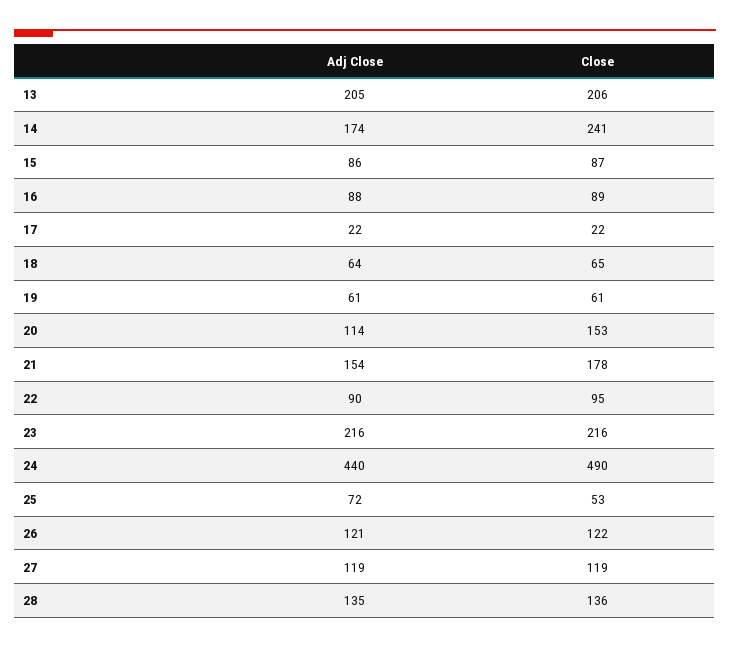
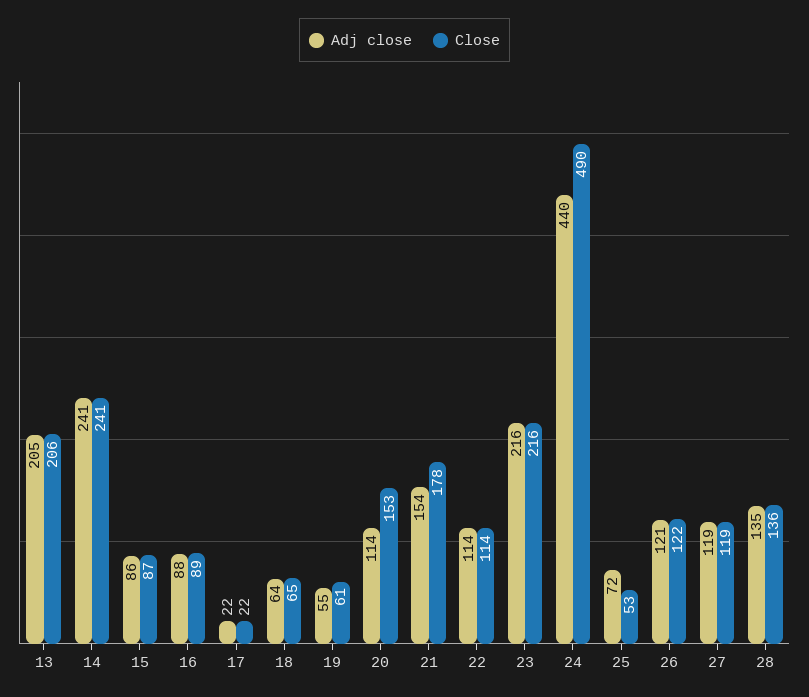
Adj Close, 14: 174 -> 241
Adj Close, 19: 61 -> 55
Adj Close, 22: 90 -> 114
Close, 22: 95 -> 114

